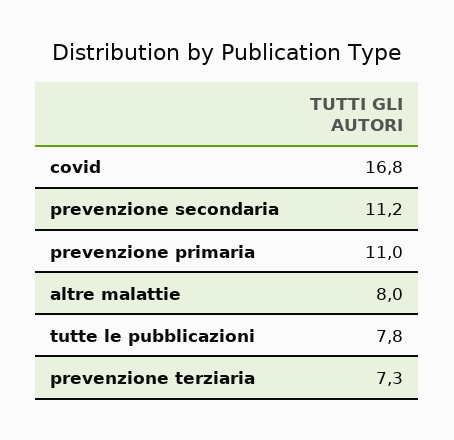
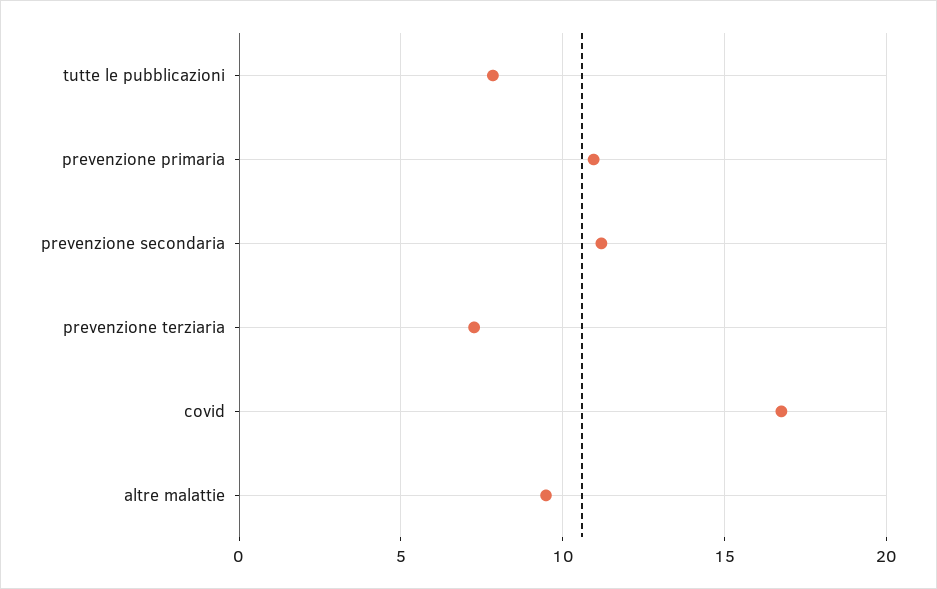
altre malattie: 8 -> 9.5

